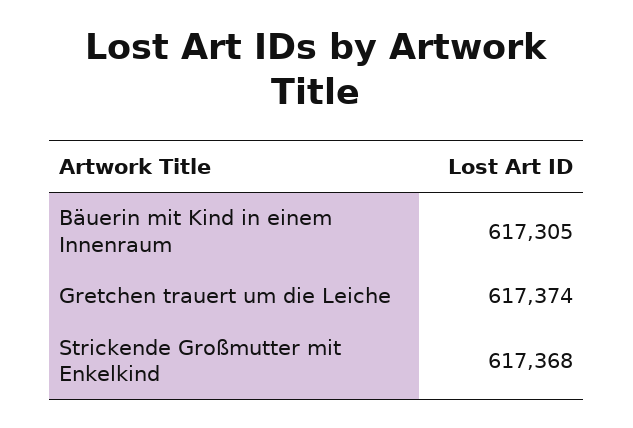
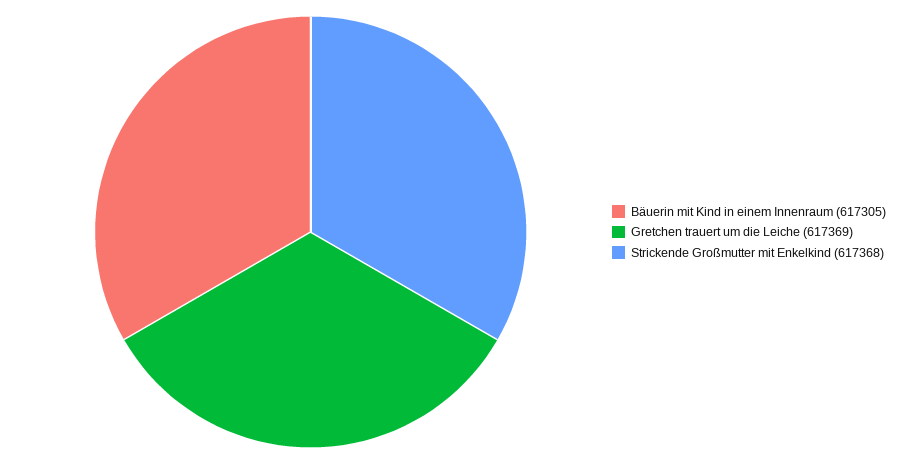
Gretchen trauert um die Leiche: 617374 -> 617369

